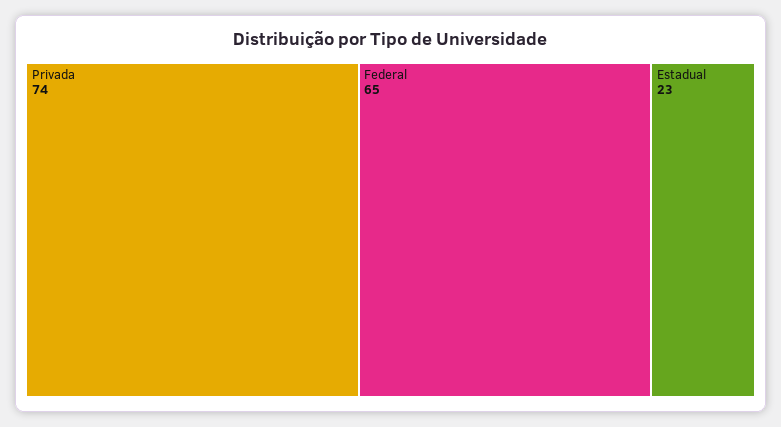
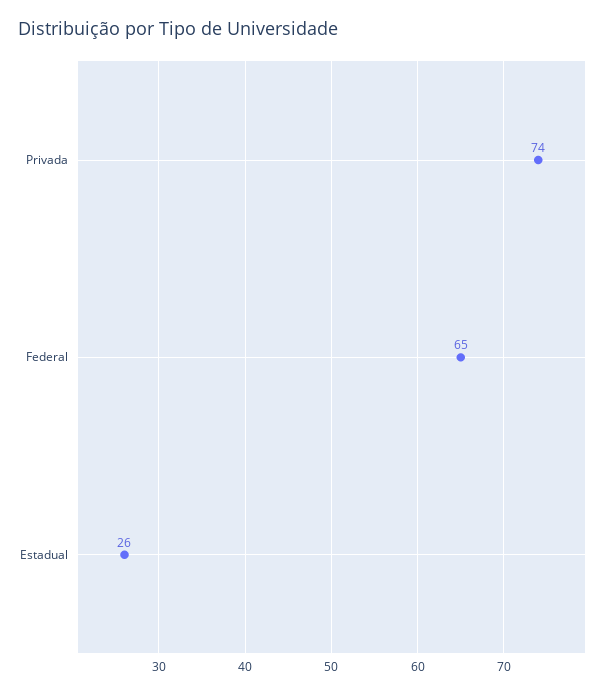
Estadual: 23 -> 26

